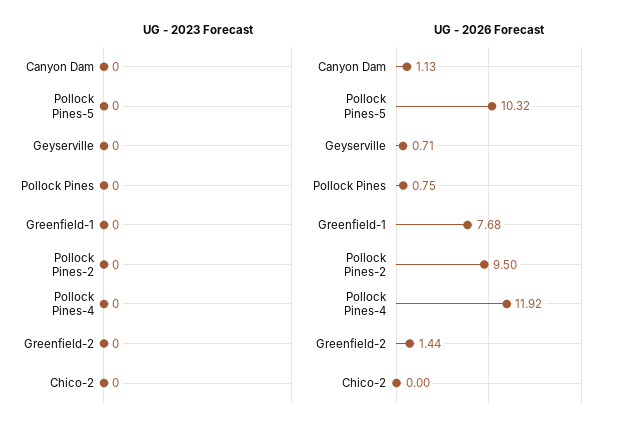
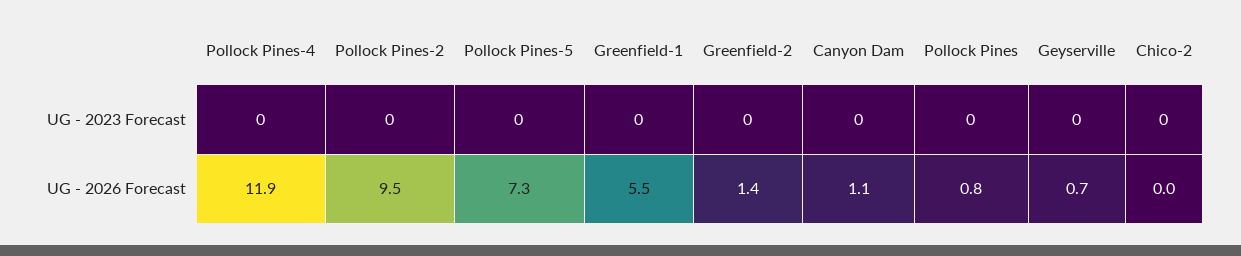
UG - 2026 Forecast, Pollock Pines-5: 10.32 -> 7.3
UG - 2026 Forecast, Greenfield-1: 7.68 -> 5.5

